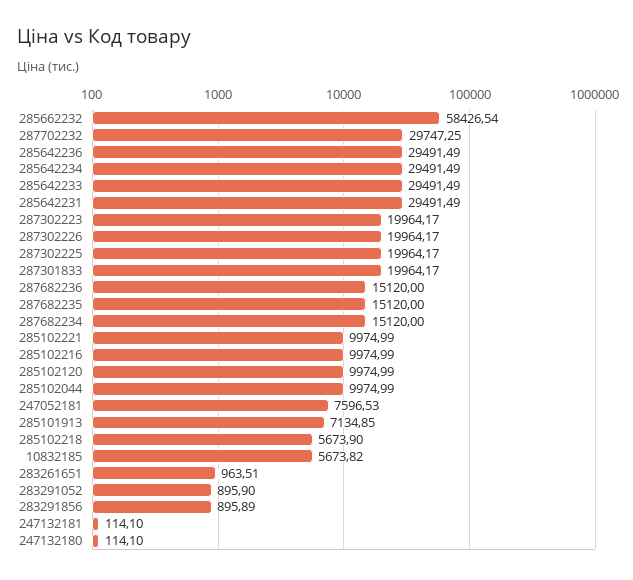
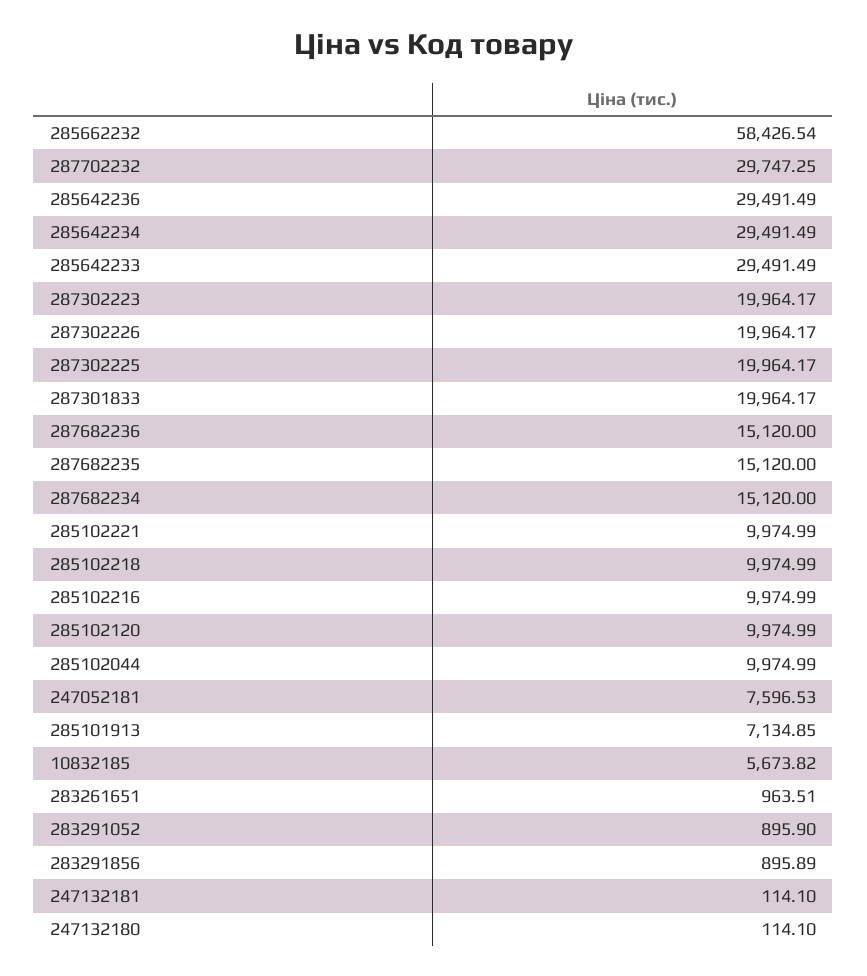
285642231: 29491.49 -> none
285102218: 5673.9 -> 9974.99

